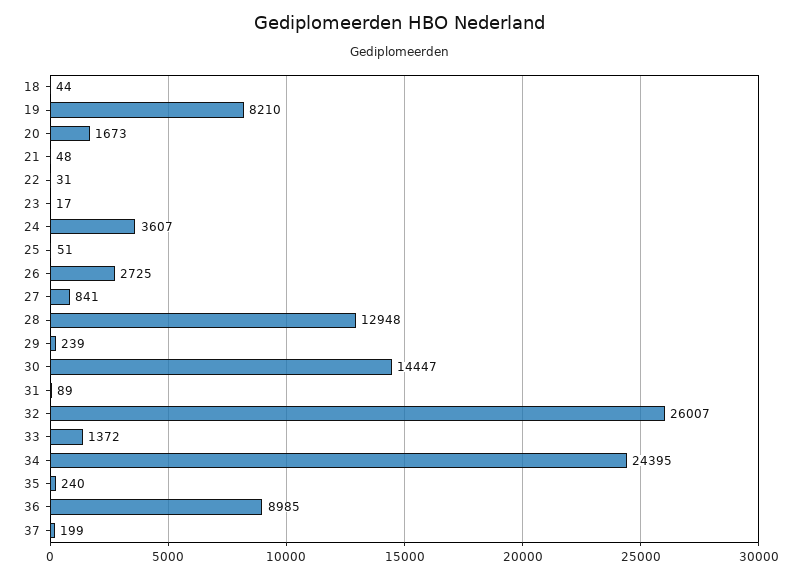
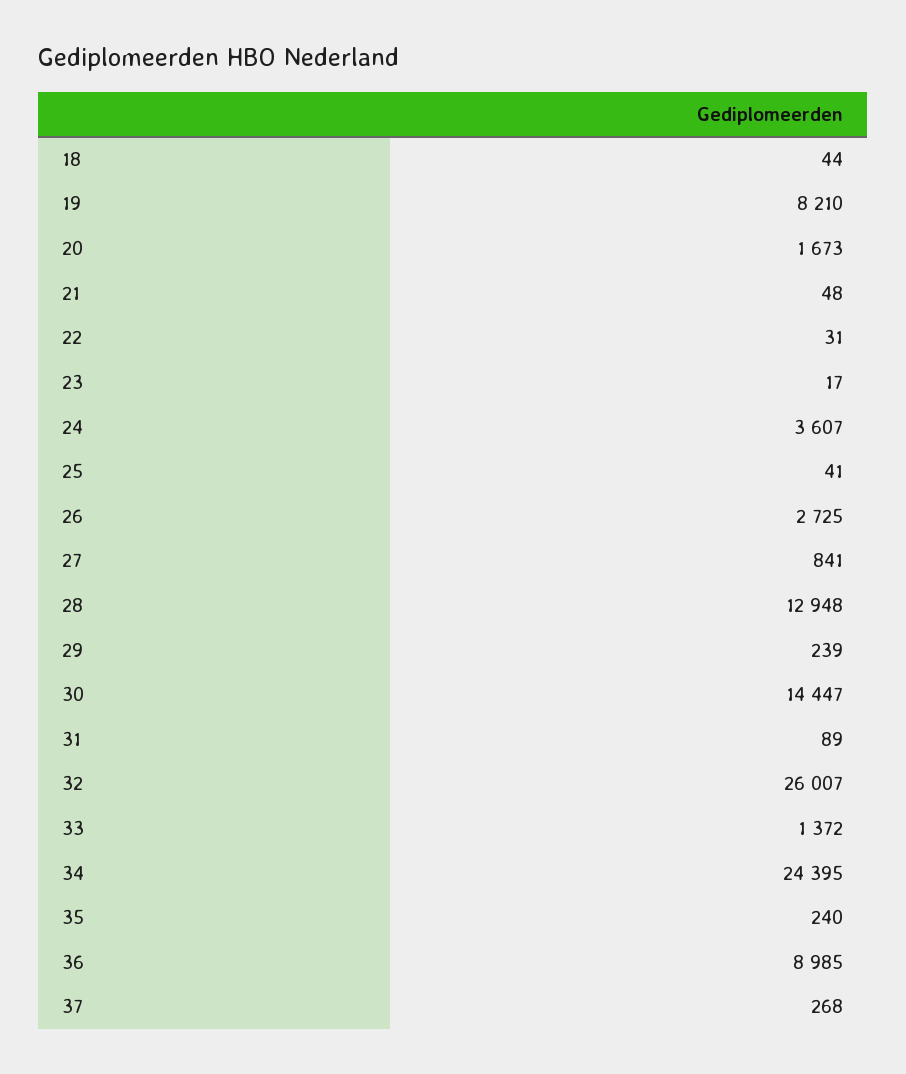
25: 51 -> 41
37: 199 -> 268

